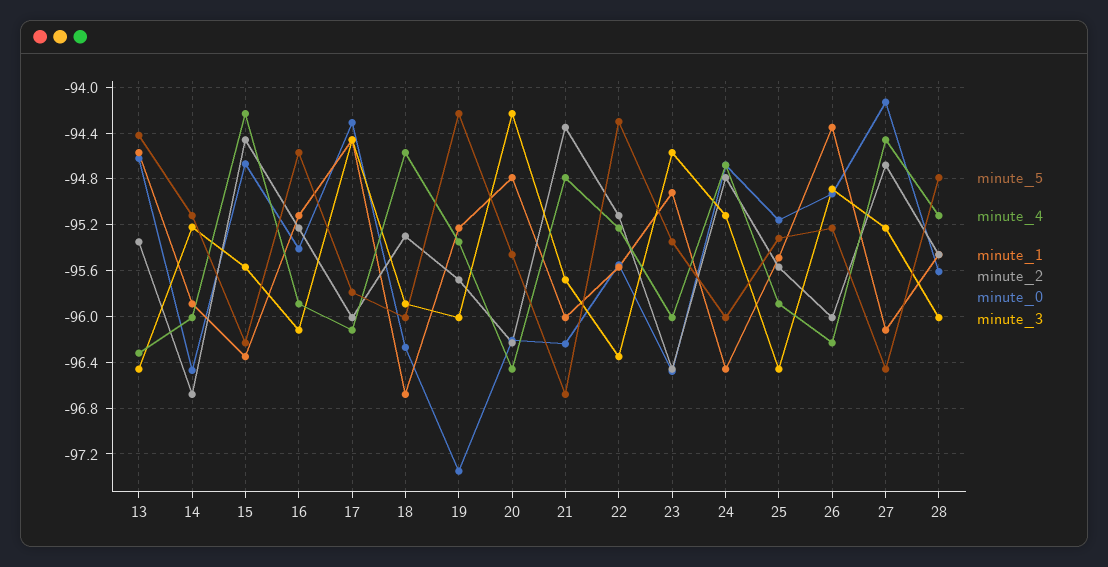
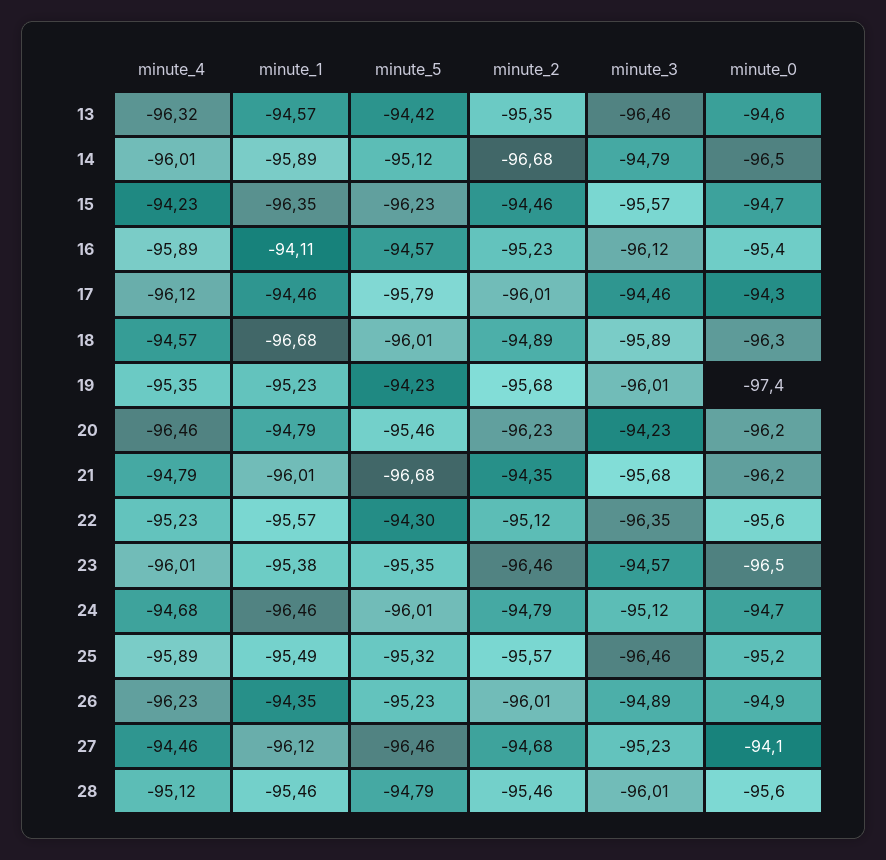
minute_3, 14: -95.2 -> -94.79
minute_1, 16: -95.1 -> -94.11
minute_2, 18: -95.3 -> -94.89
minute_1, 23: -94.9 -> -95.38

